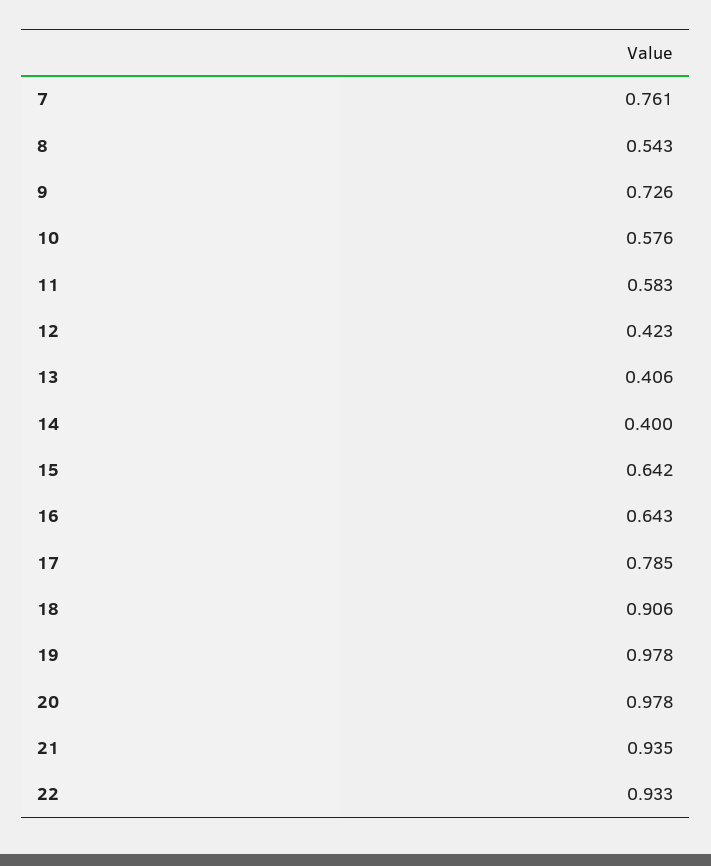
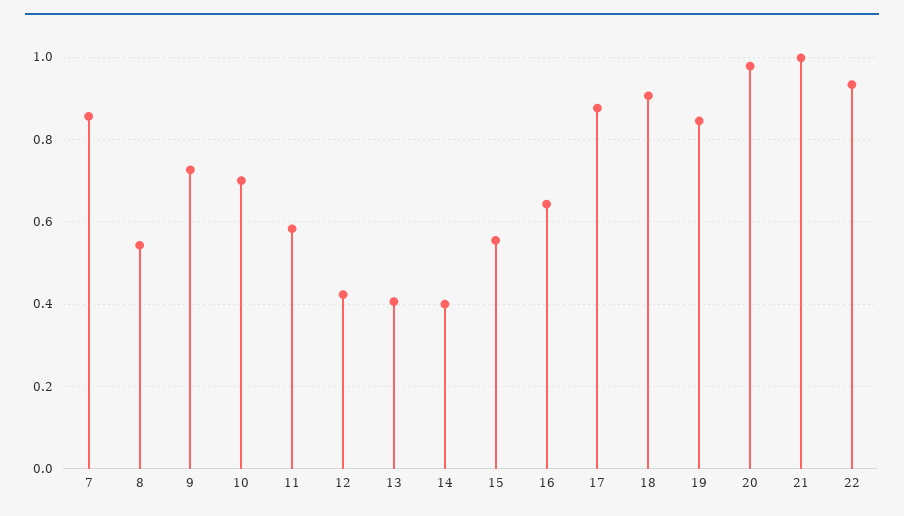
7: 0.761 -> 0.86
10: 0.576 -> 0.7
15: 0.642 -> 0.56
17: 0.785 -> 0.88
19: 0.978 -> 0.84
21: 0.935 -> 1

